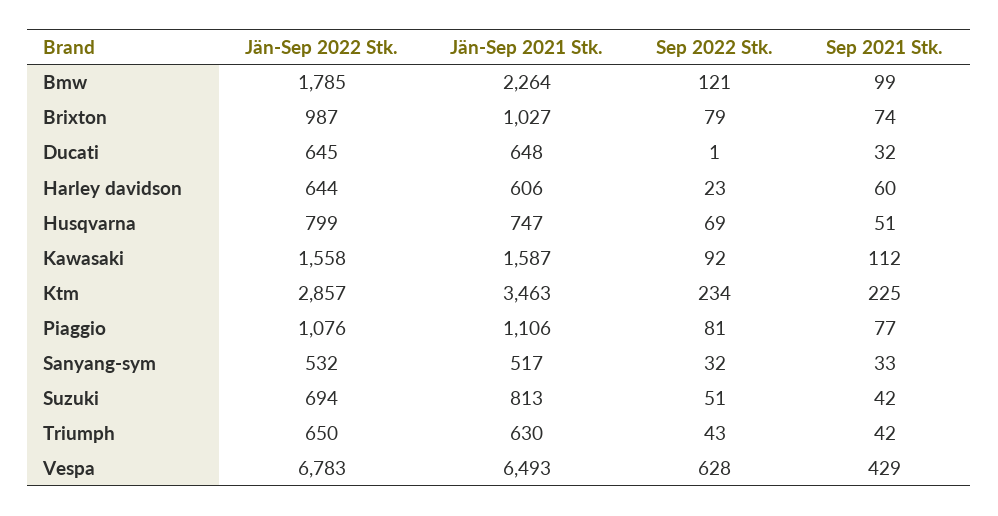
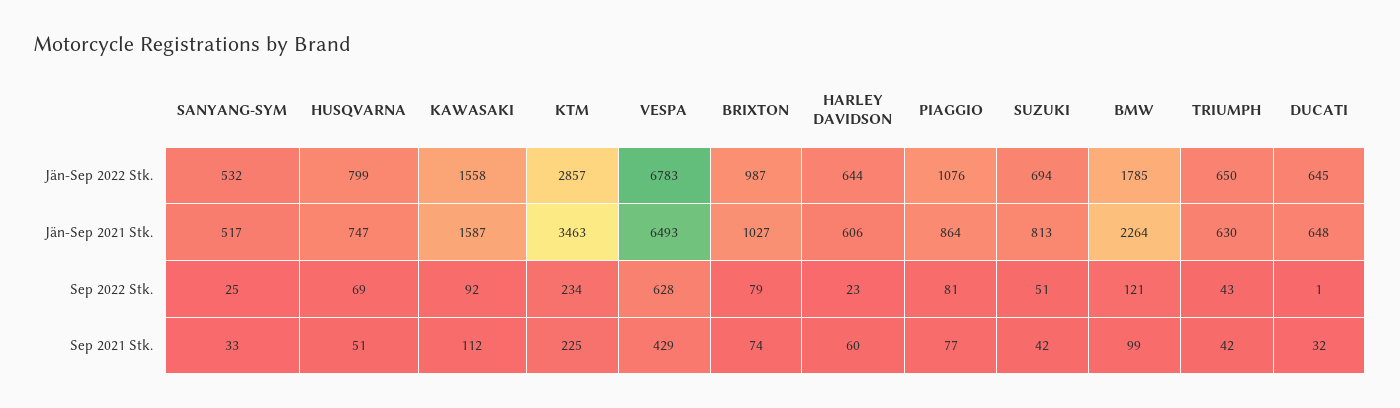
Jän-Sep 2021 Stk., Piaggio: 1106 -> 864
Sep 2022 Stk., Sanyang-sym: 32 -> 25

